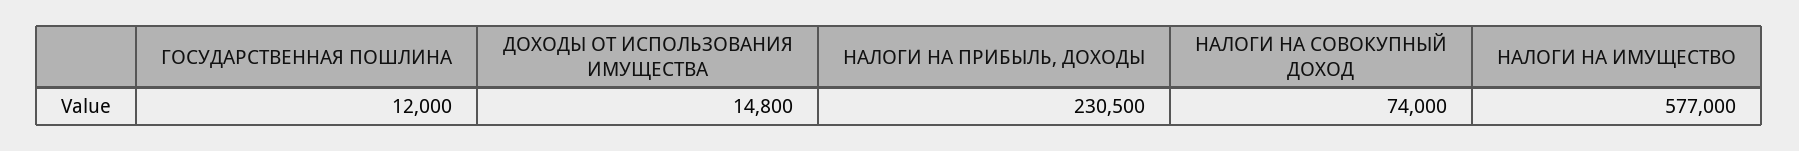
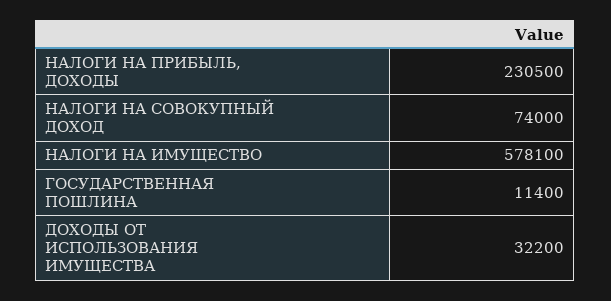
ГОСУДАРСТВЕННАЯ ПОШЛИНА: 12000 -> 11400
ДОХОДЫ ОТ ИСПОЛЬЗОВАНИЯ ИМУЩЕСТВА: 14800 -> 32200
НАЛОГИ НА ИМУЩЕСТВО: 577000 -> 578100

